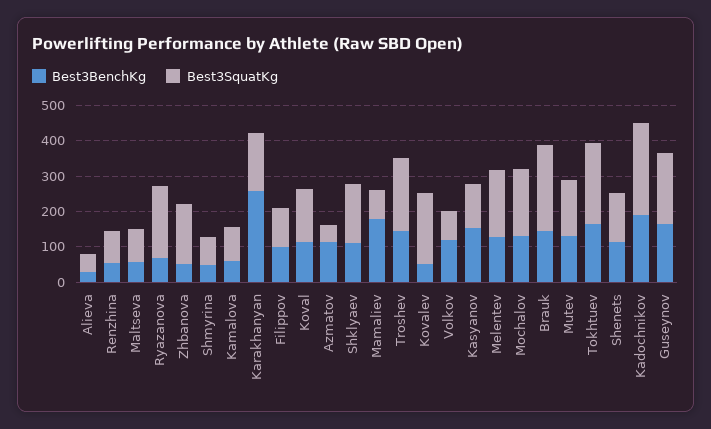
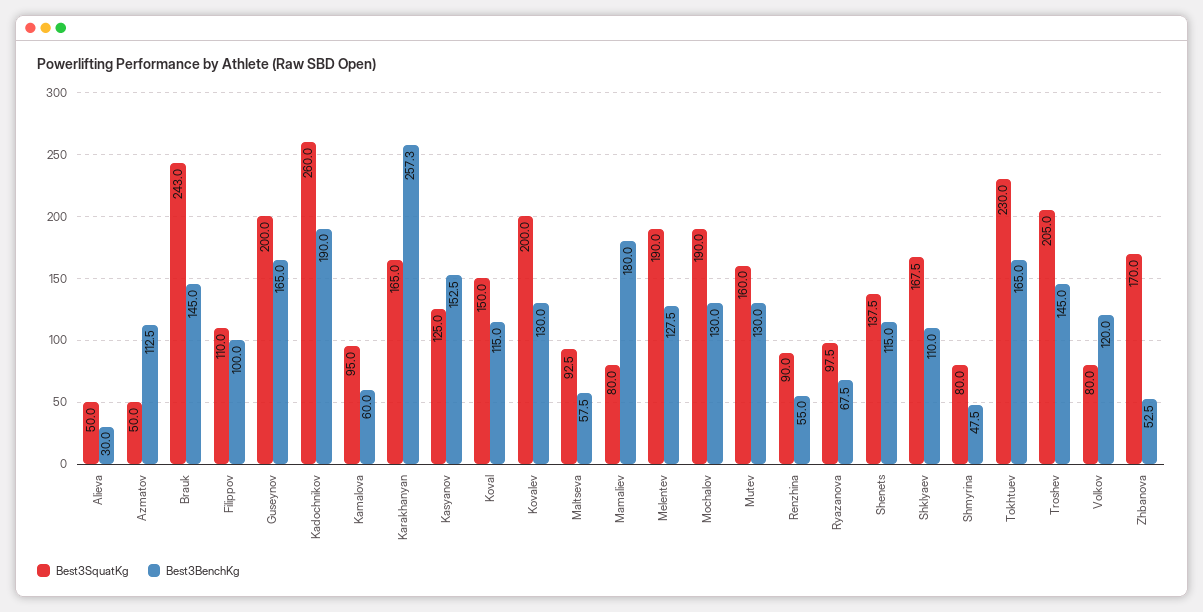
Best3SquatKg, Ryazanova: 200 -> 97.5
Best3BenchKg, Kovalev: 50 -> 130

